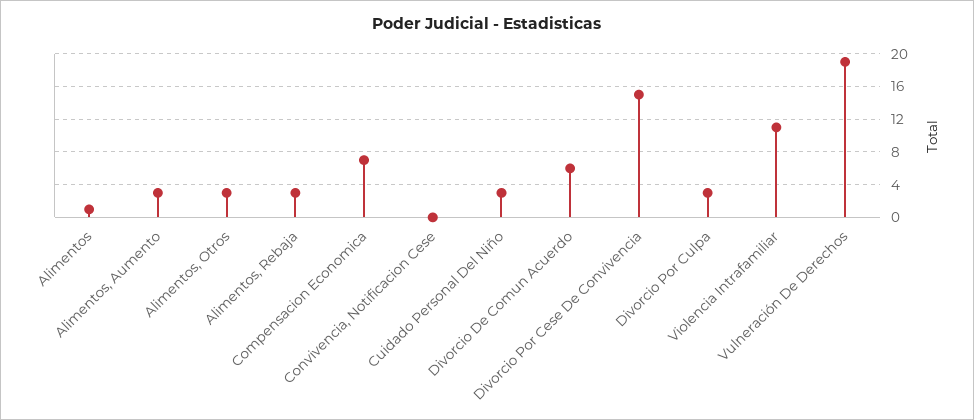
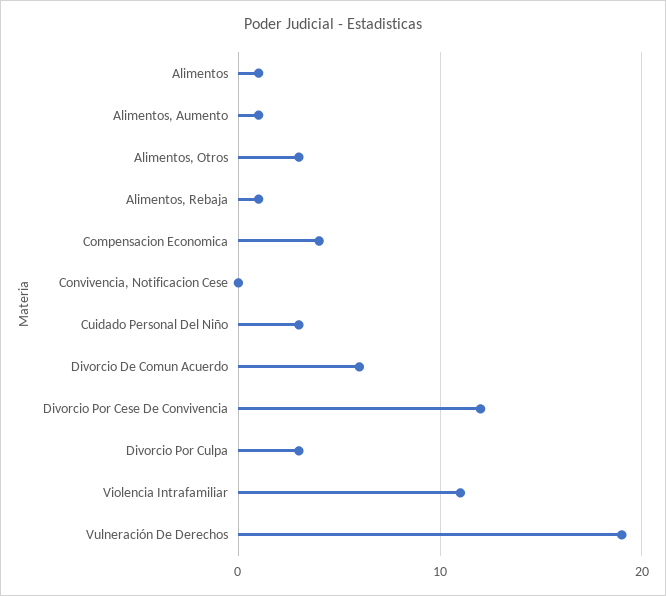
Alimentos, Aumento: 3 -> 1
Alimentos, Rebaja: 3 -> 1
Compensacion Economica: 7 -> 4
Divorcio Por Cese De Convivencia: 15 -> 12

